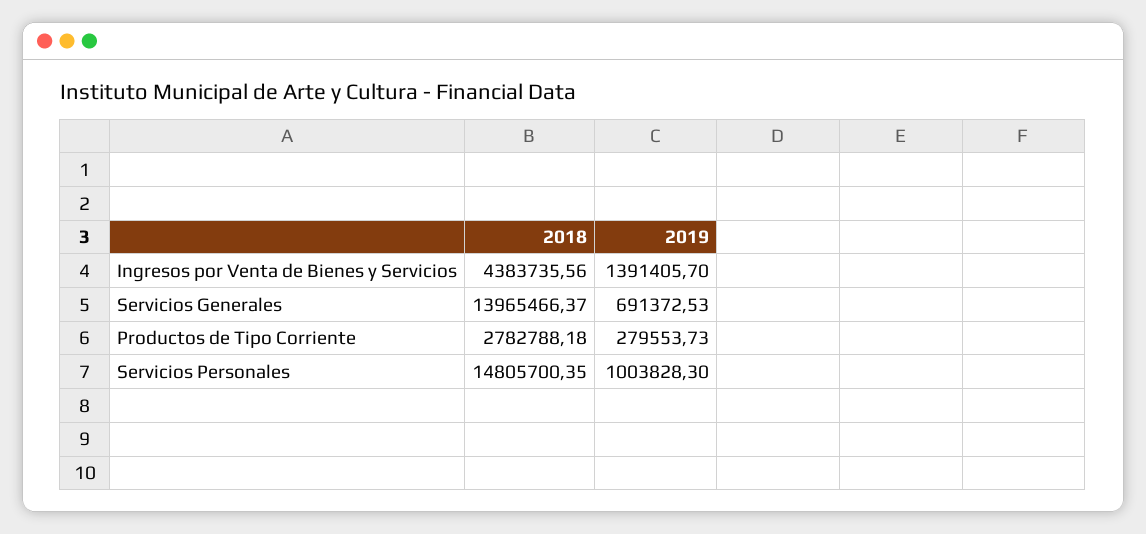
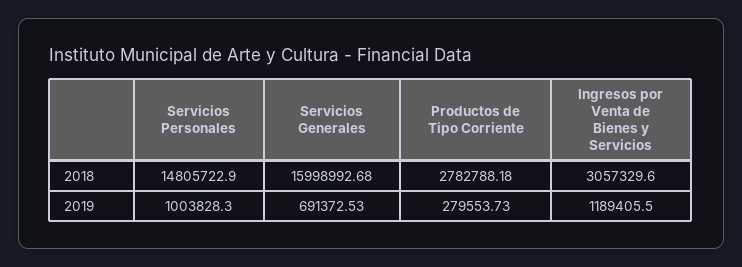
2018, Ingresos por Venta de Bienes y Servicios: 4383735.56 -> 3057329.6
2019, Ingresos por Venta de Bienes y Servicios: 1391405.7 -> 1189405.5
2018, Servicios Generales: 13965466.37 -> 15998992.68
2018, Servicios Personales: 14805700.35 -> 14805722.9

